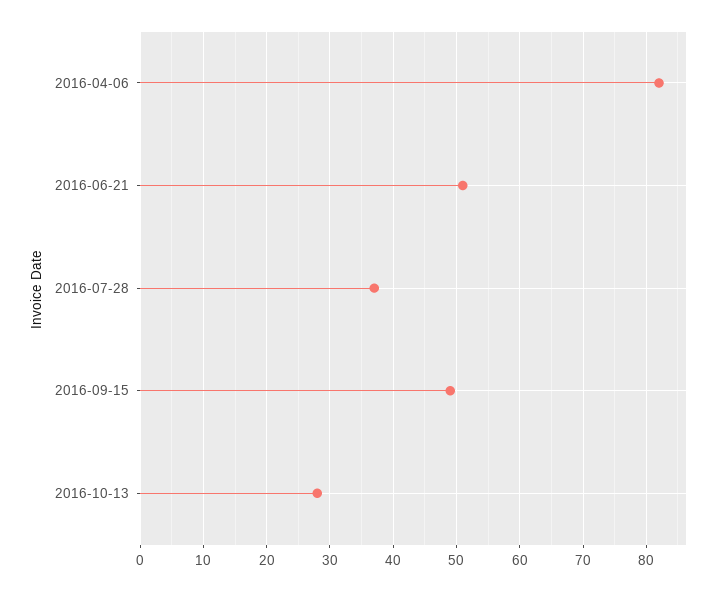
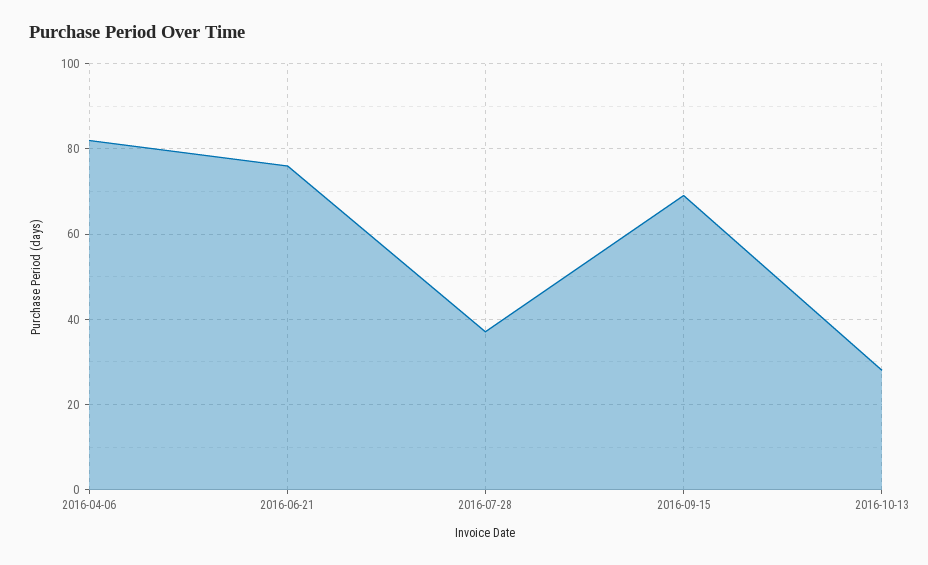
2016-06-21: 51 -> 75
2016-09-15: 49 -> 70

